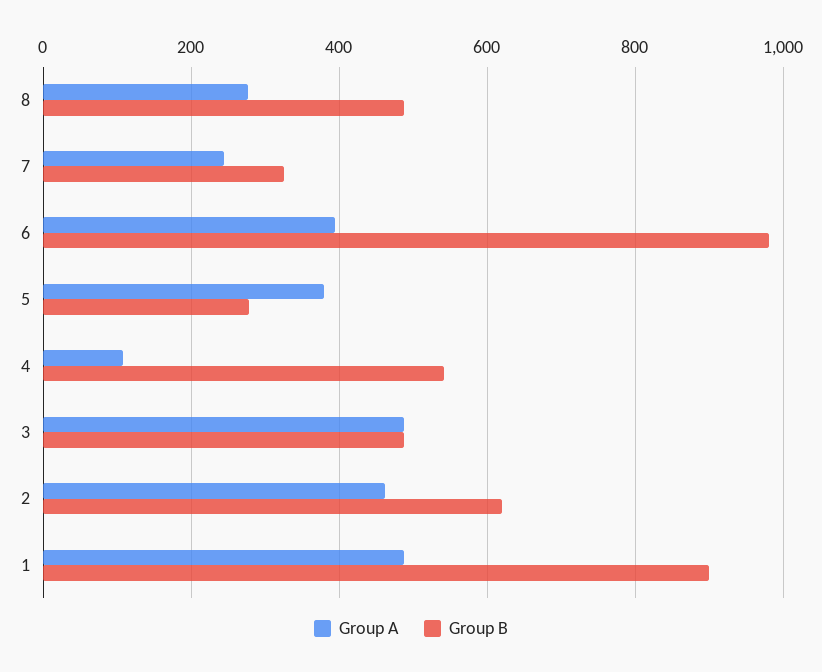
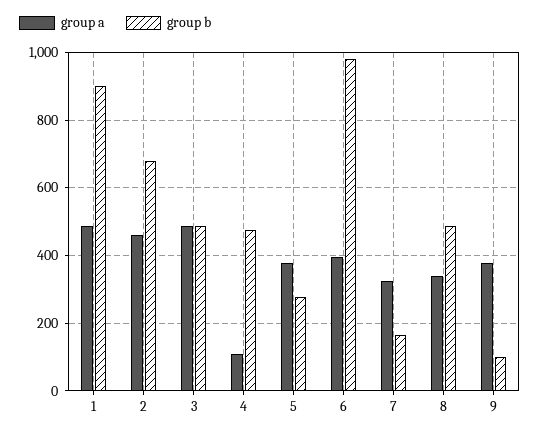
Group A, 8: 280 -> 340
Group A, 7: 240 -> 320
Group B, 7: 320 -> 160
Group B, 4: 540 -> 480
Group B, 2: 620 -> 680
Group A, 9: none -> 380
Group B, 9: none -> 100

